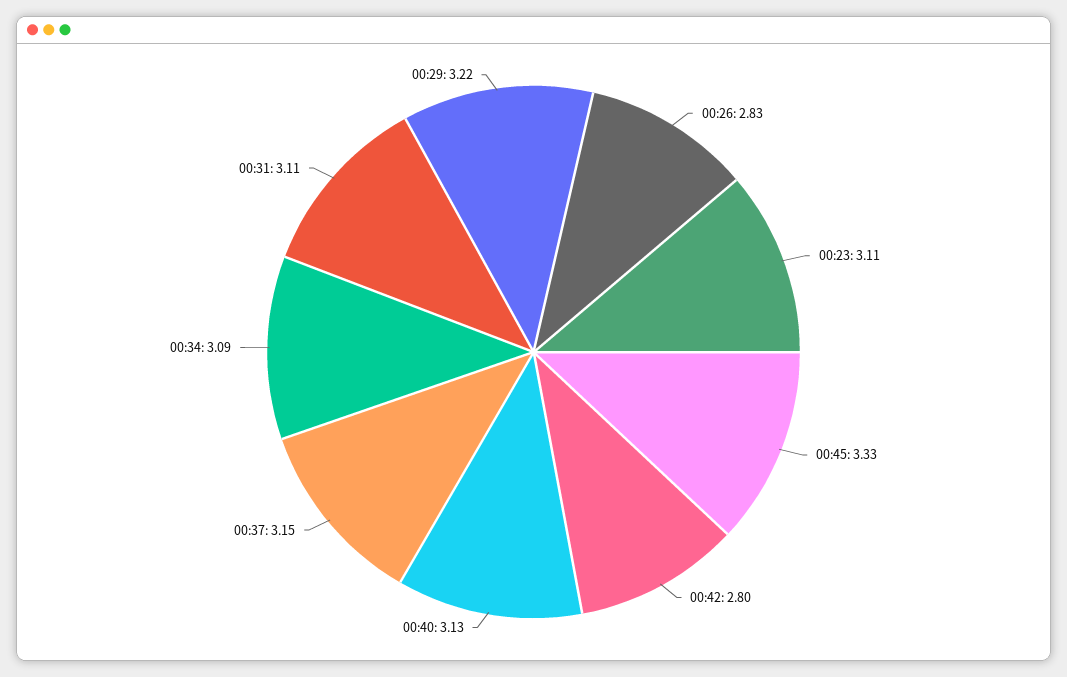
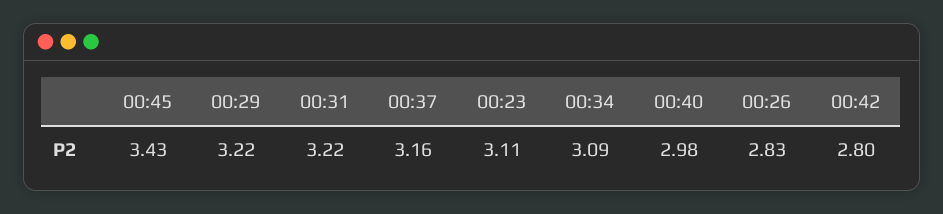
00:45: 3.33 -> 3.43
00:40: 3.13 -> 2.98
00:37: 3.15 -> 3.16
00:31: 3.11 -> 3.22

